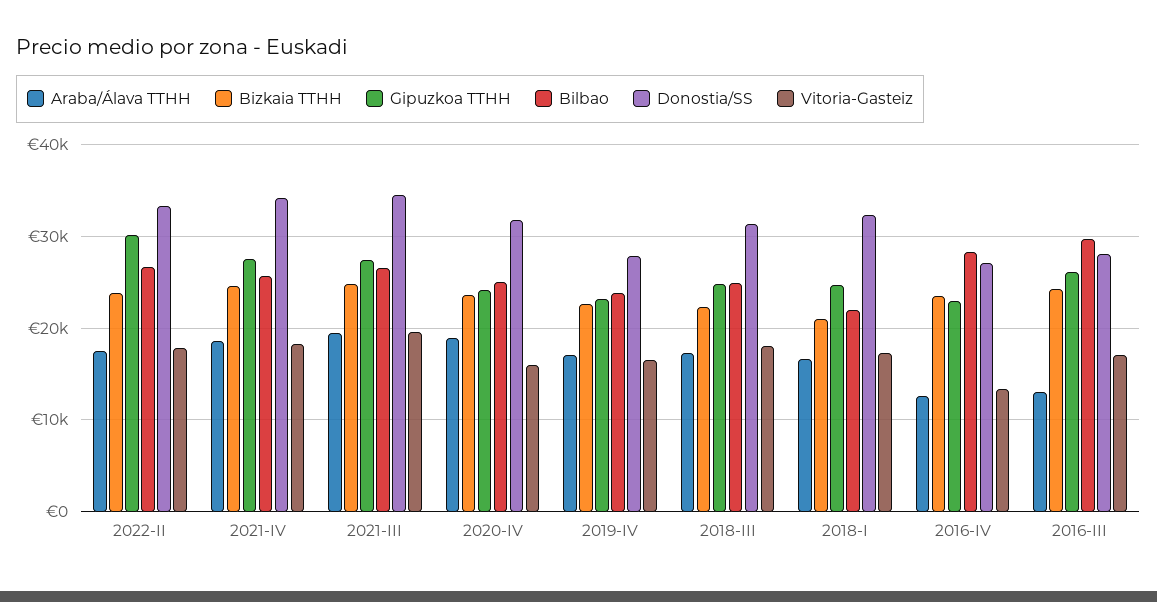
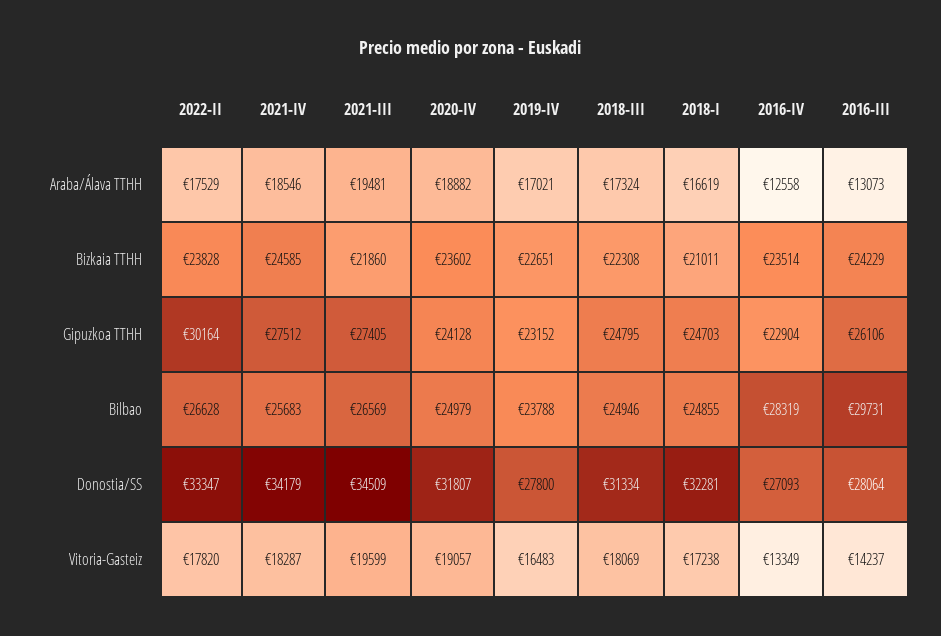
Bizkaia TTHH, 2021-III: 25000 -> 21860
Vitoria-Gasteiz, 2020-IV: 16000 -> 19057
Bilbao, 2018-I: 22000 -> 24855
Vitoria-Gasteiz, 2016-III: 17000 -> 14237

